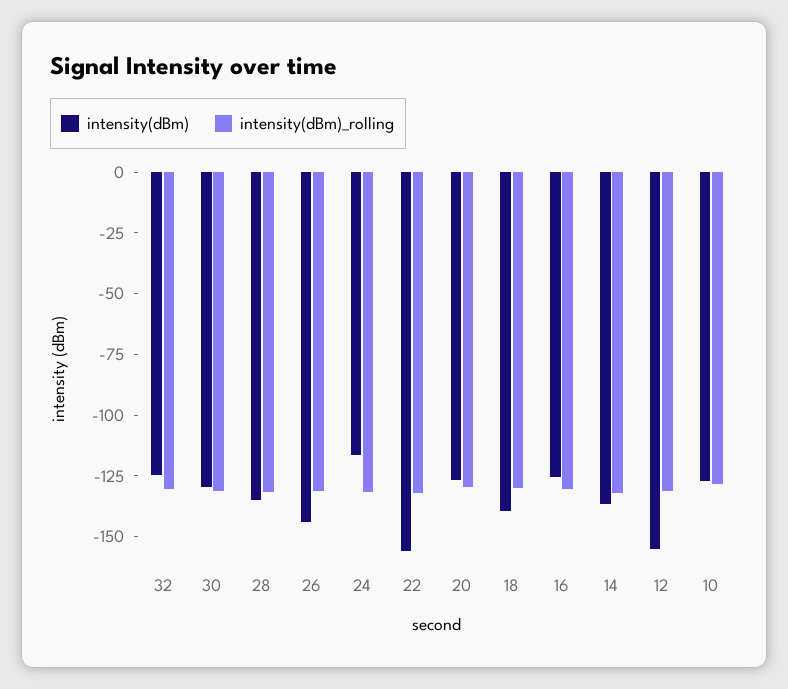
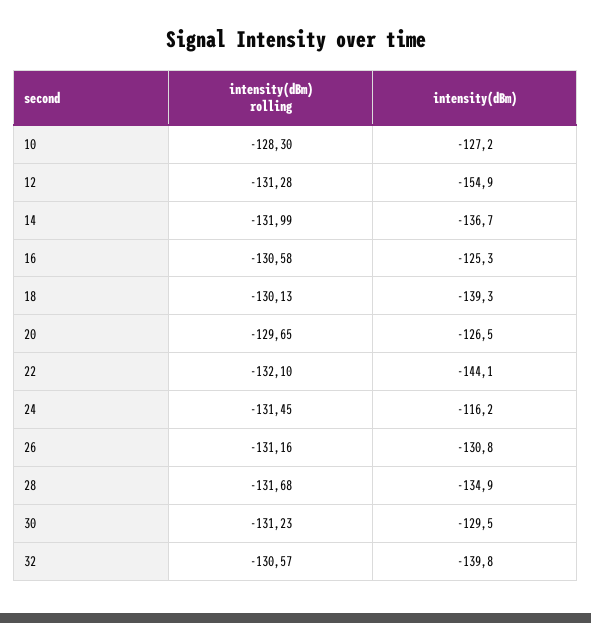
intensity(dBm), 32: -125 -> -139.8
intensity(dBm), 26: -145 -> -130.8
intensity(dBm), 22: -155 -> -144.1

